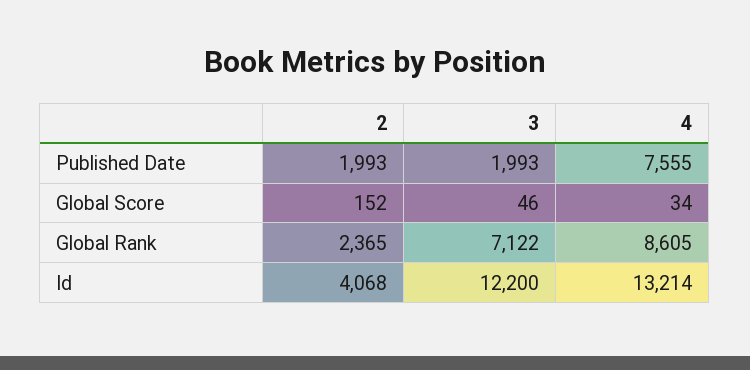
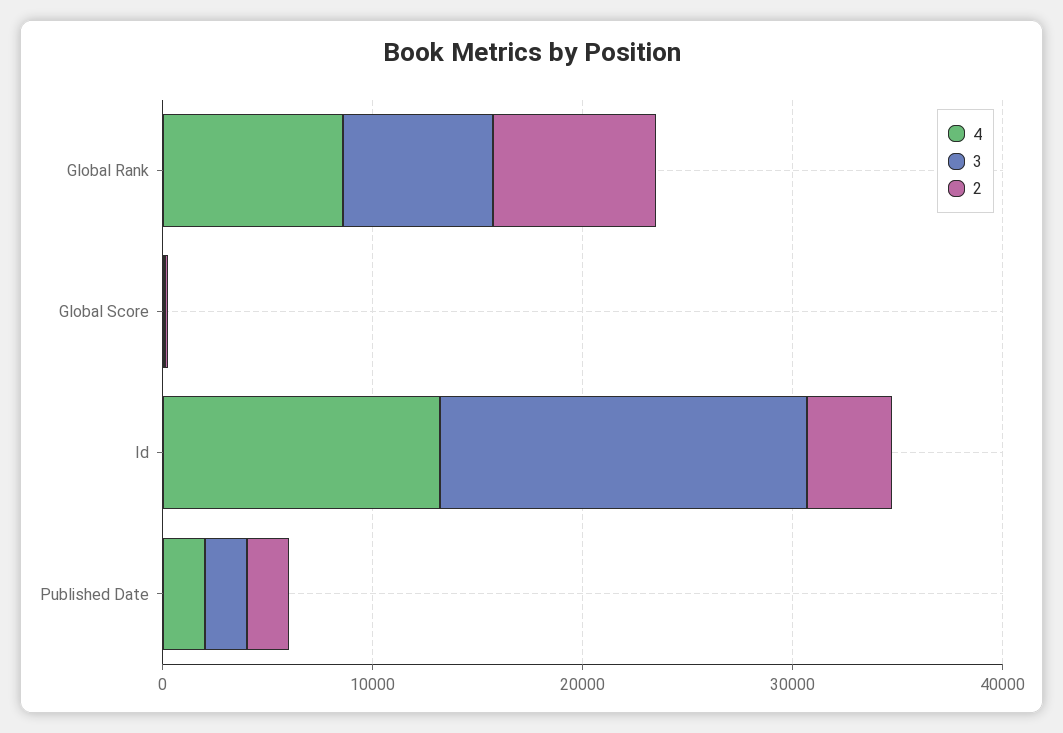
4, Published Date: 7555 -> 2000
2, Global Rank: 2365 -> 8000
3, Id: 12200 -> 18000

